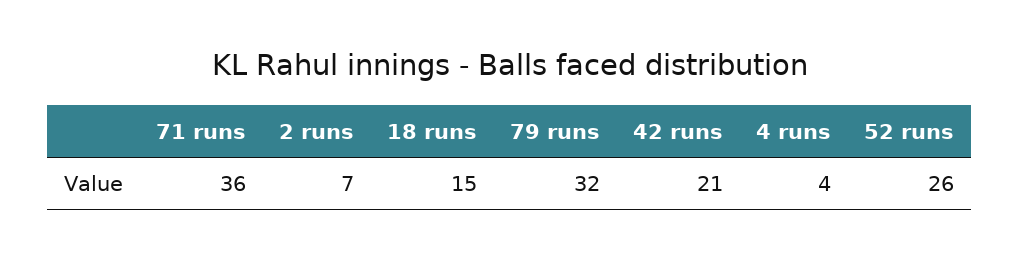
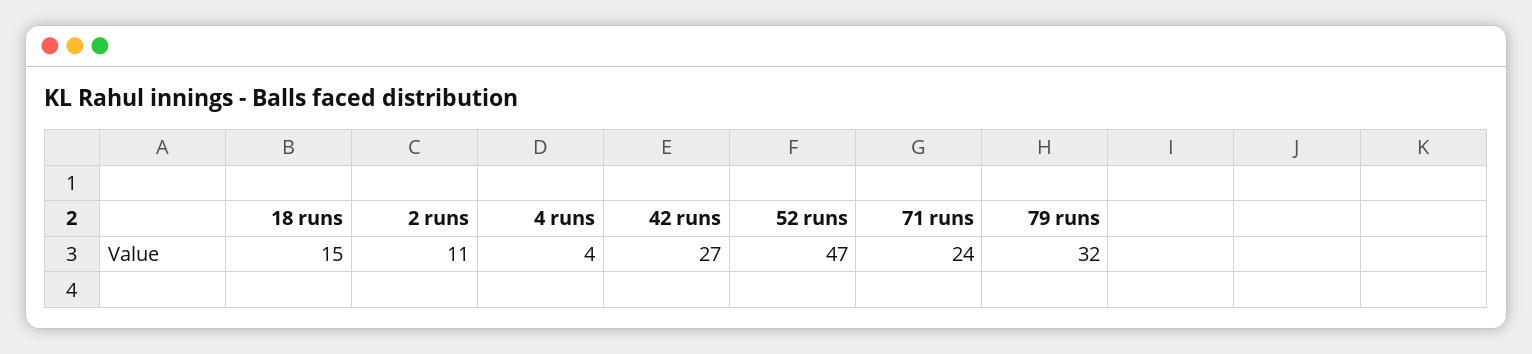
71 runs: 36 -> 24
2 runs: 7 -> 11
42 runs: 21 -> 27
52 runs: 26 -> 47

